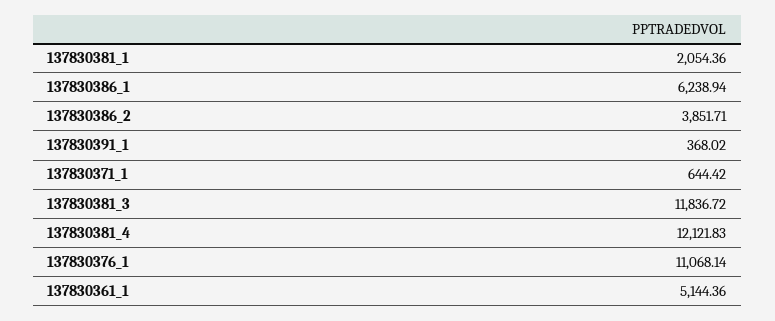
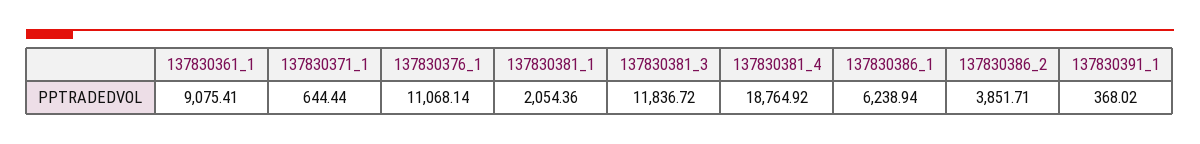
137830371_1: 644.42 -> 644.44
137830381_4: 12121.83 -> 18764.92
137830361_1: 5144.36 -> 9075.41

